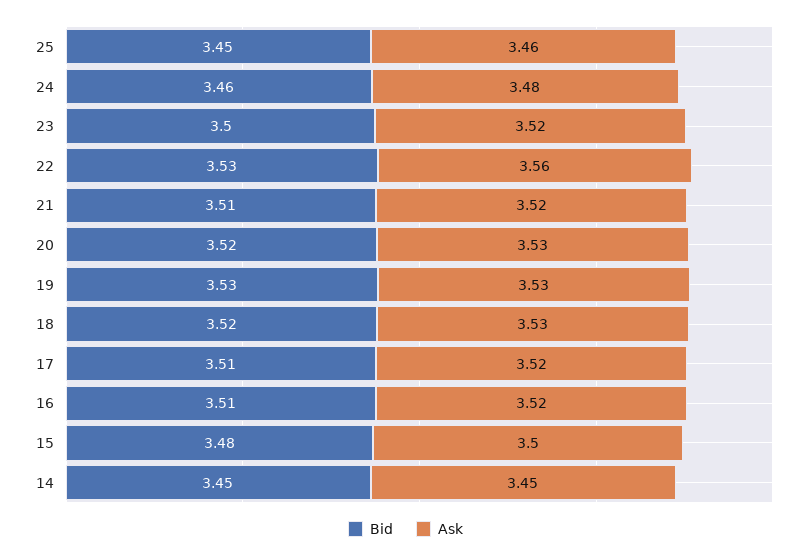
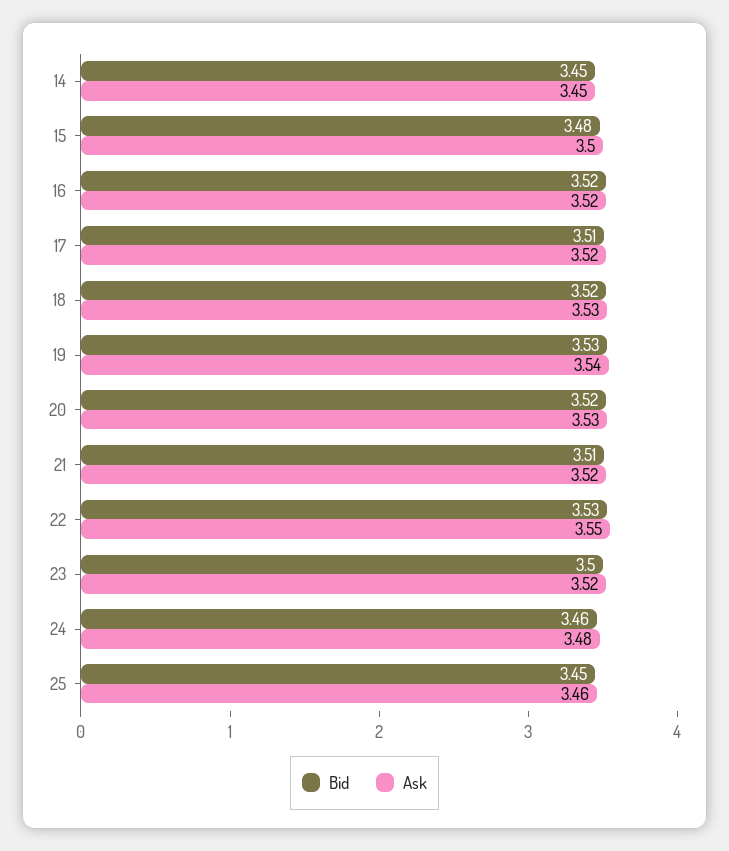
Ask, 22: 3.56 -> 3.55
Ask, 19: 3.53 -> 3.54
Bid, 16: 3.51 -> 3.52

